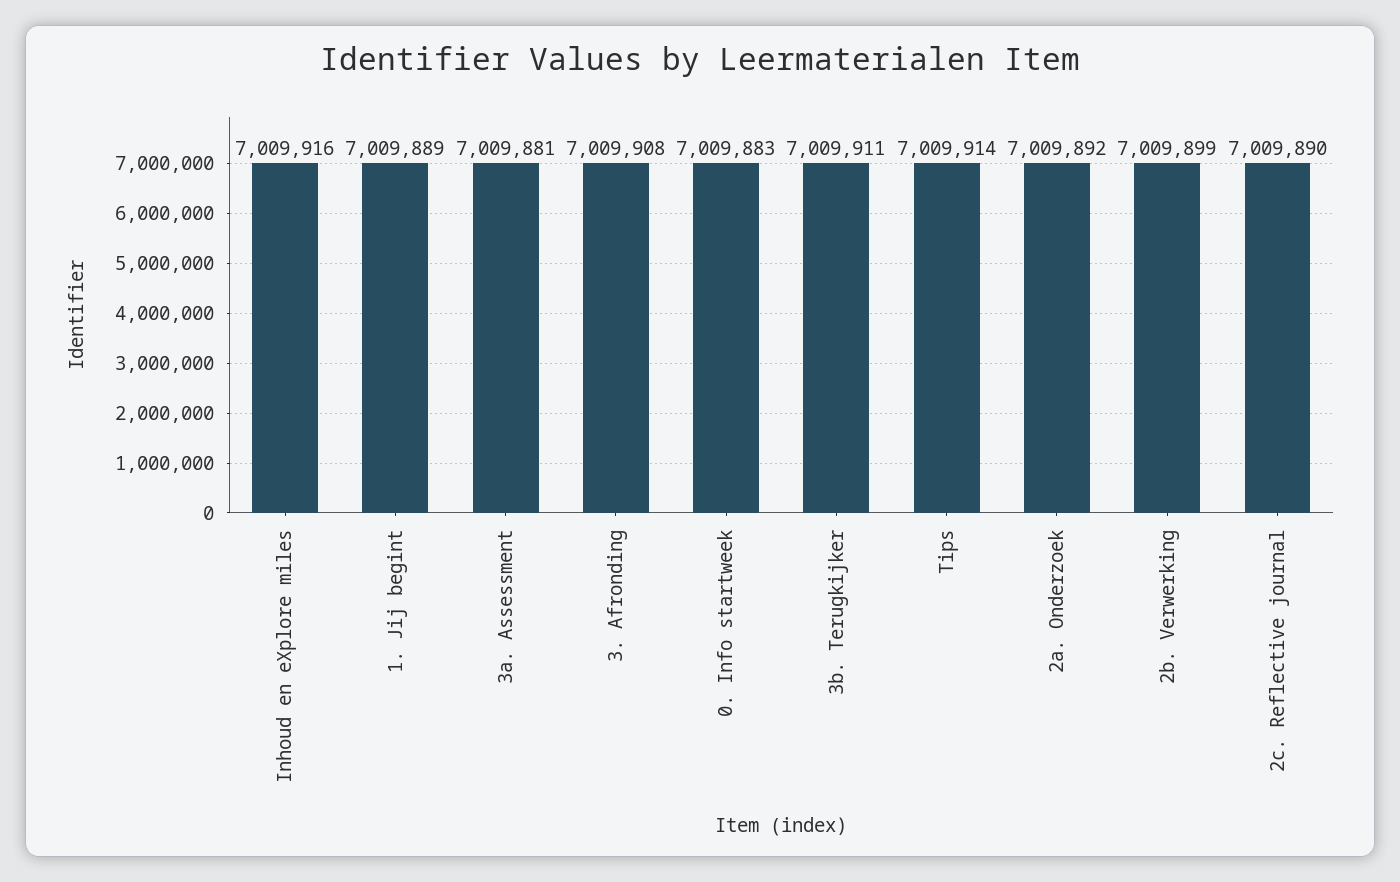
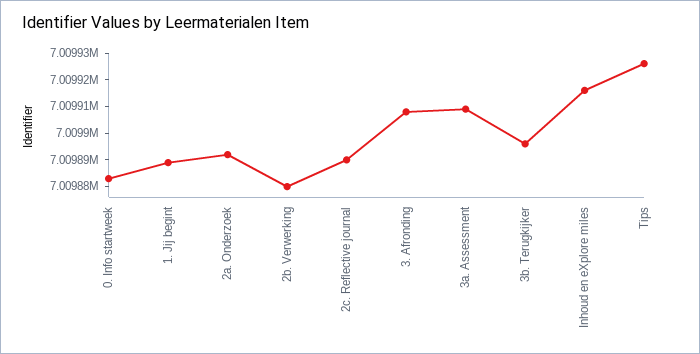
3a. Assessment: 7009881 -> 7009910
3b. Terugkijker: 7009911 -> 7009895
Tips: 7009914 -> 7009925
2b. Verwerking: 7009899 -> 7009880

